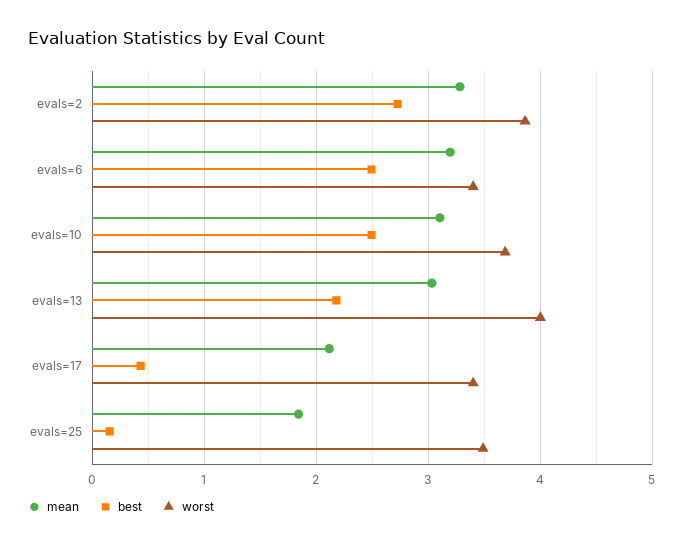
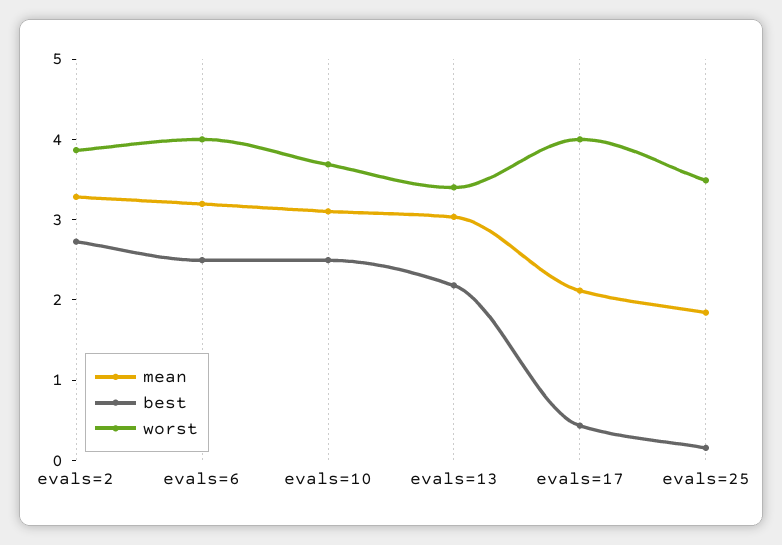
worst, evals=6: 3.4 -> 4
worst, evals=13: 4 -> 3.4
worst, evals=17: 3.4 -> 4

